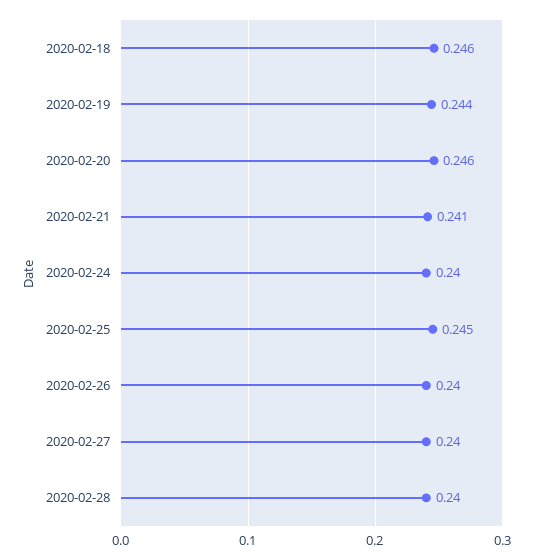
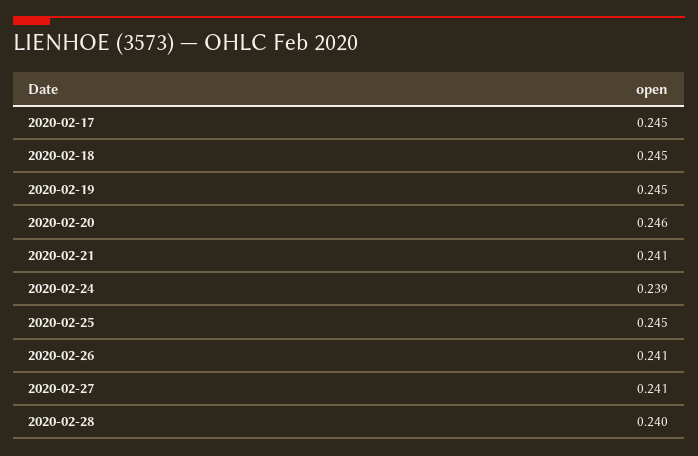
2020-02-18: 0.246 -> 0.245
2020-02-19: 0.244 -> 0.245
2020-02-24: 0.24 -> 0.239
2020-02-26: 0.24 -> 0.241
2020-02-27: 0.24 -> 0.241
2020-02-17: none -> 0.245

